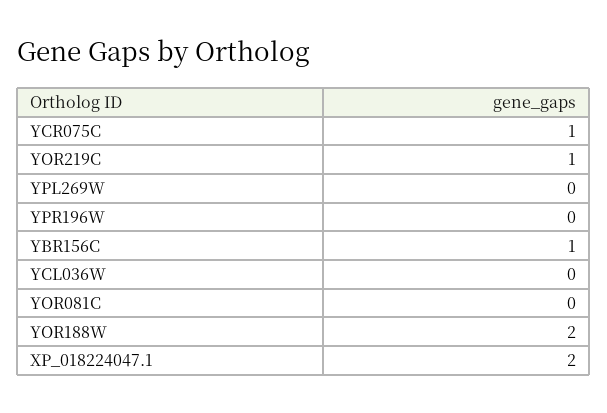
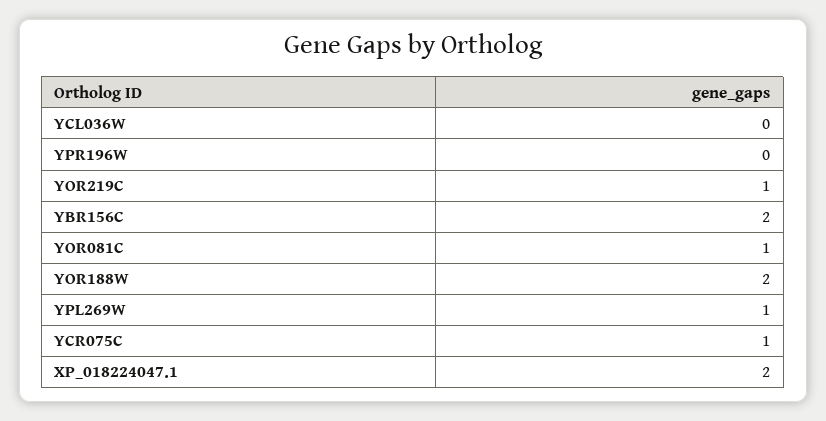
YPL269W: 0 -> 1
YBR156C: 1 -> 2
YOR081C: 0 -> 1

